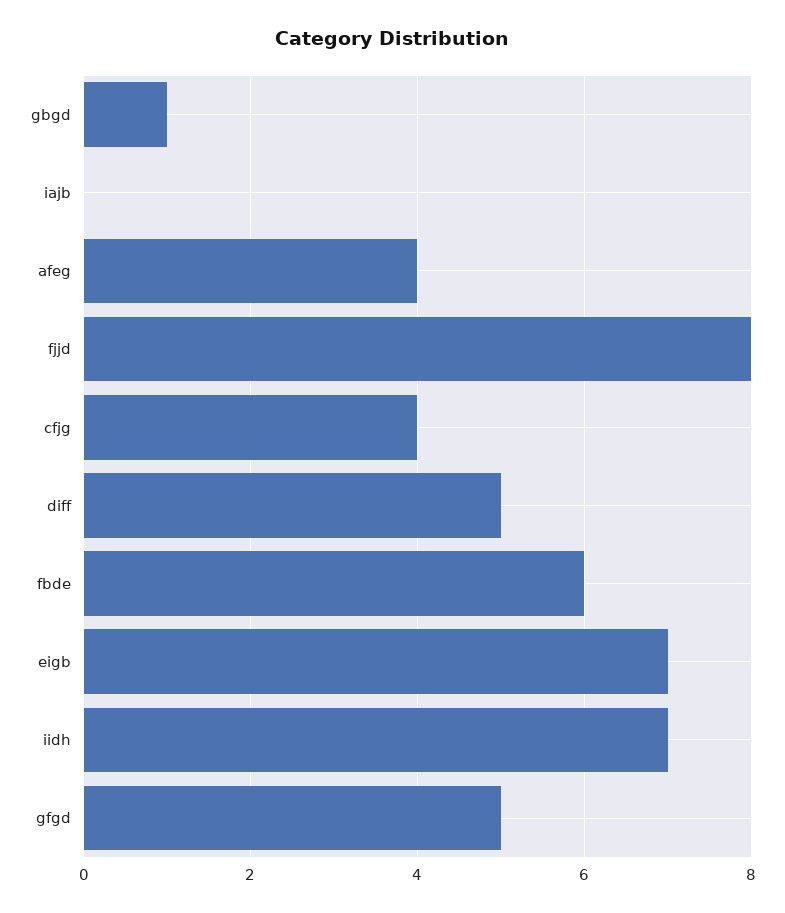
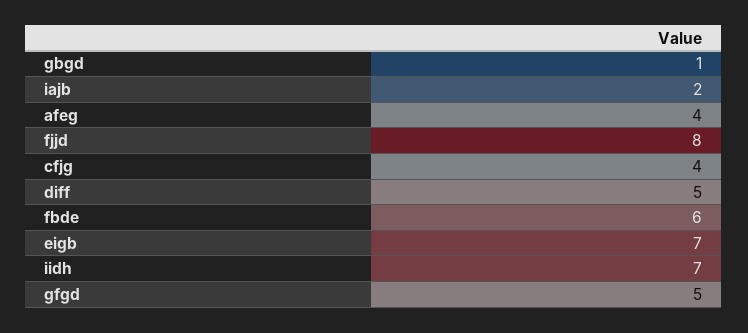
iajb: 0 -> 2

